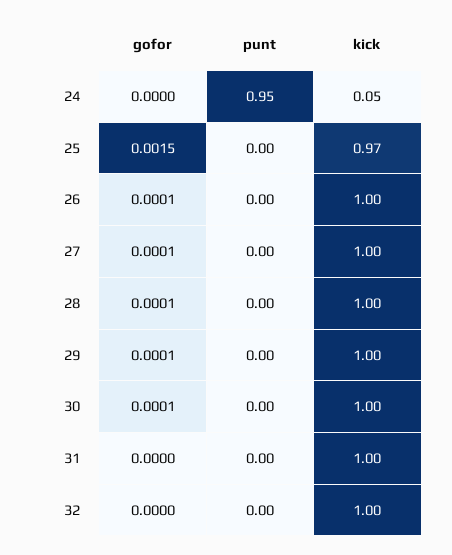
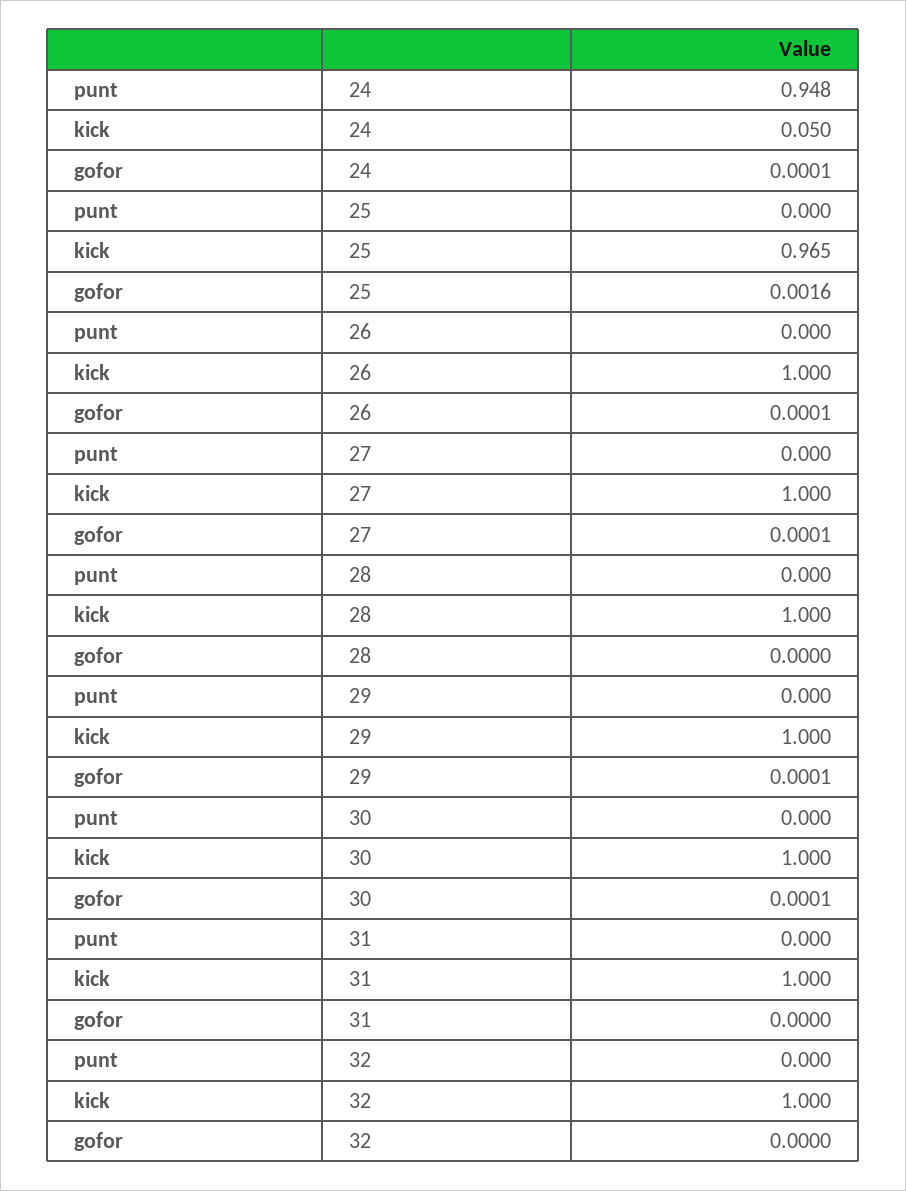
gofor, 24: 0 -> 0.0001
gofor, 25: 0.0015 -> 0.0016
gofor, 28: 0.0001 -> 0

